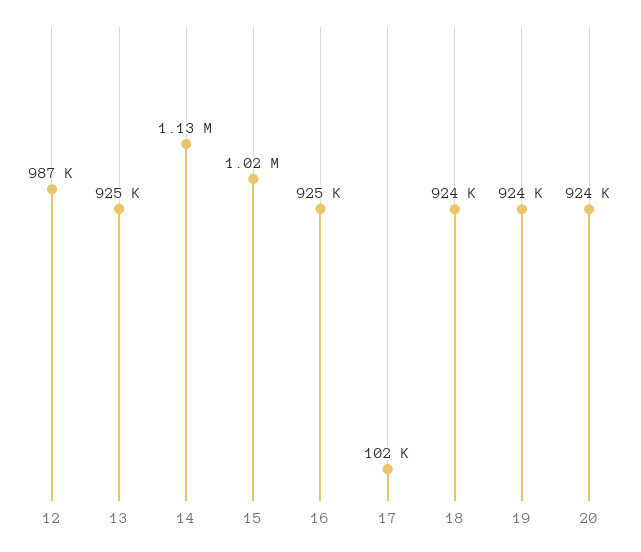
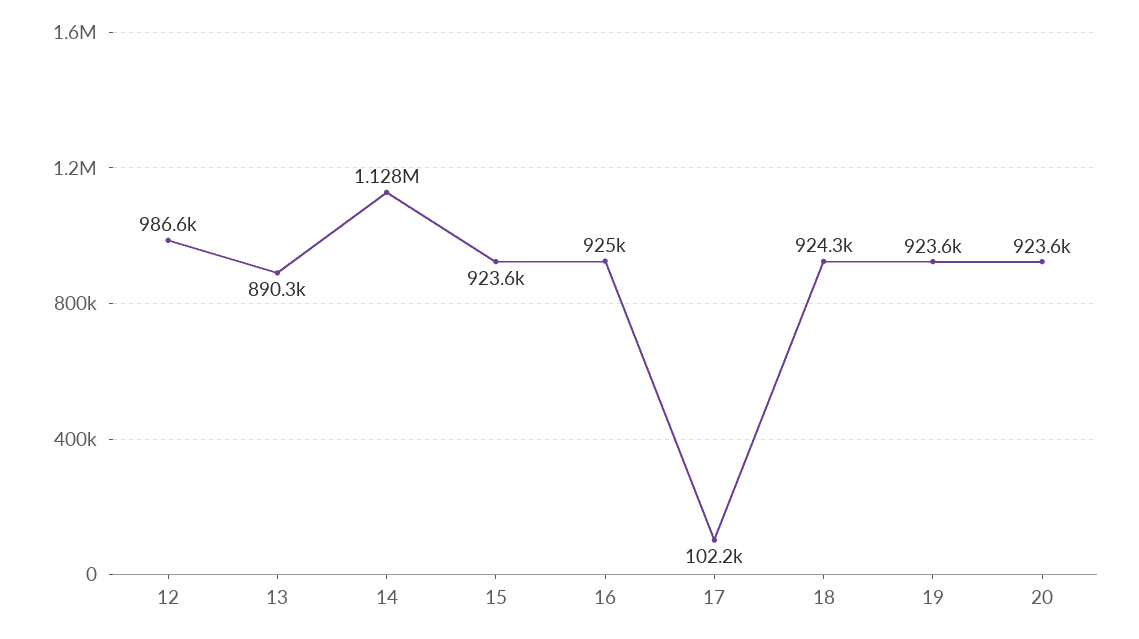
13: 925000 -> 890300
15: 1020000 -> 923600

